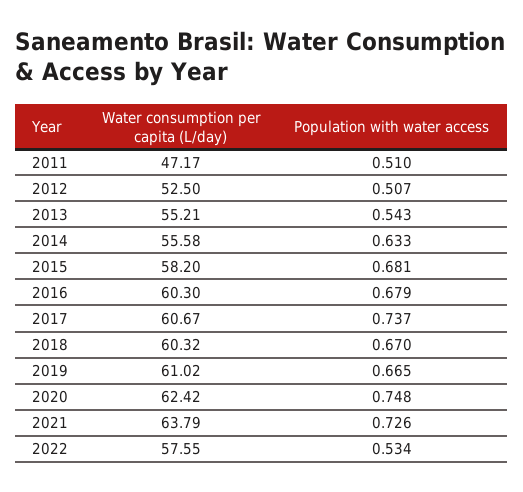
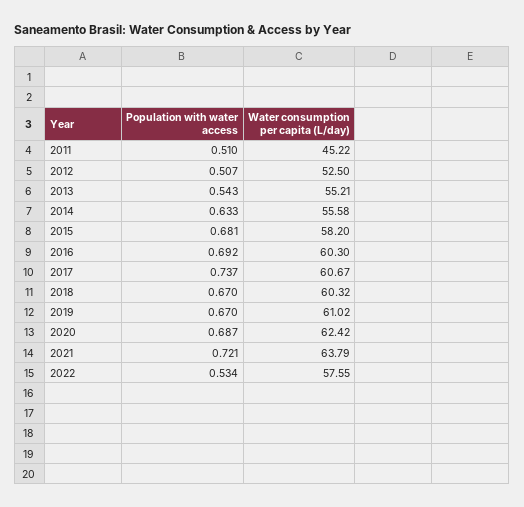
Water consumption per capita (L/day), 2011: 47.17 -> 45.22
Population with water access, 2016: 0.679 -> 0.692
Population with water access, 2019: 0.665 -> 0.67
Population with water access, 2020: 0.748 -> 0.687
Population with water access, 2021: 0.726 -> 0.721

